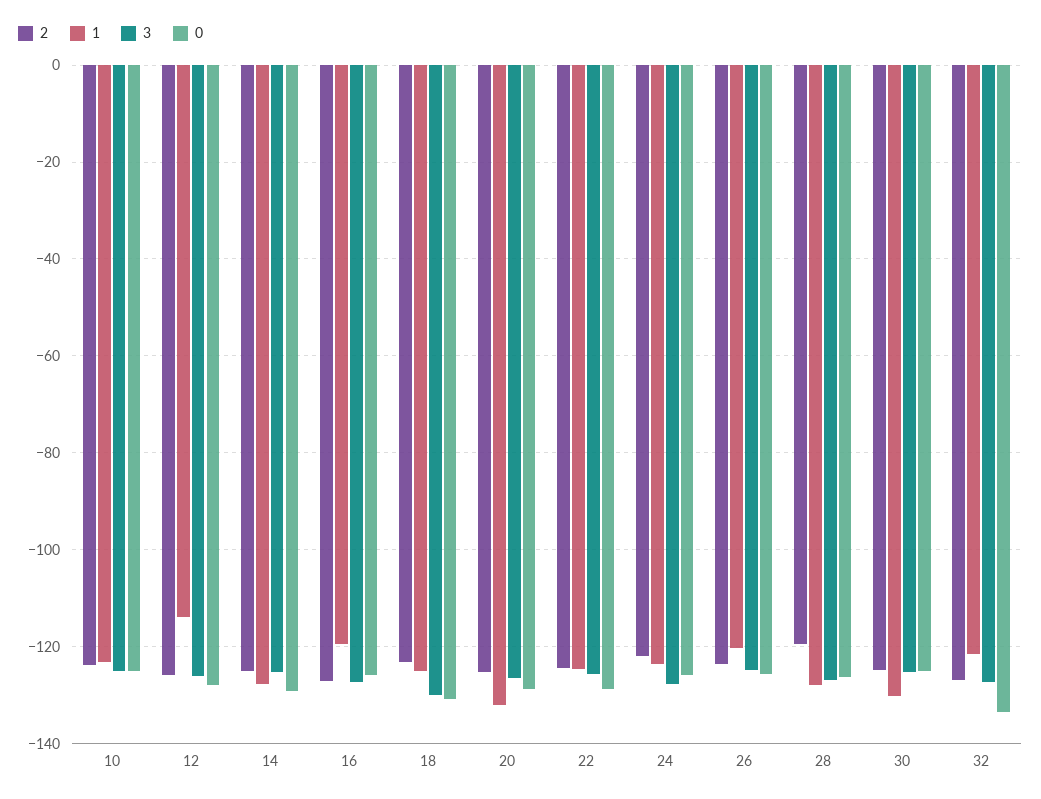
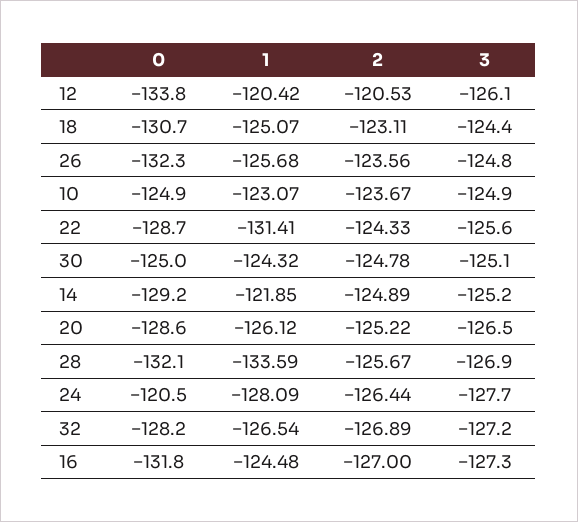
2, 12: -126 -> -120.53
1, 12: -114 -> -120.42
0, 12: -128 -> -133.8
1, 14: -128 -> -121.85
1, 16: -120 -> -124.48
0, 16: -126 -> -131.8
3, 18: -130 -> -124.4
1, 20: -132 -> -126.12
1, 22: -124 -> -131.41
2, 24: -122 -> -126.44
1, 24: -124 -> -128.09
0, 24: -126 -> -120.5
1, 26: -120 -> -125.68
0, 26: -126 -> -132.3
2, 28: -120 -> -125.67
1, 28: -128 -> -133.59
0, 28: -126 -> -132.1
1, 30: -130 -> -124.32
1, 32: -122 -> -126.54
0, 32: -134 -> -128.2

